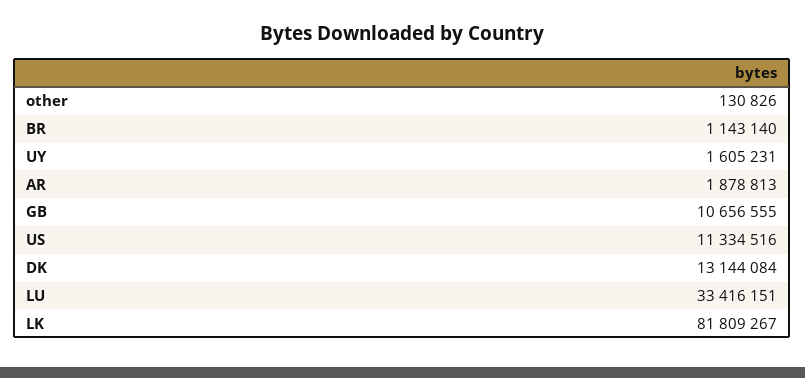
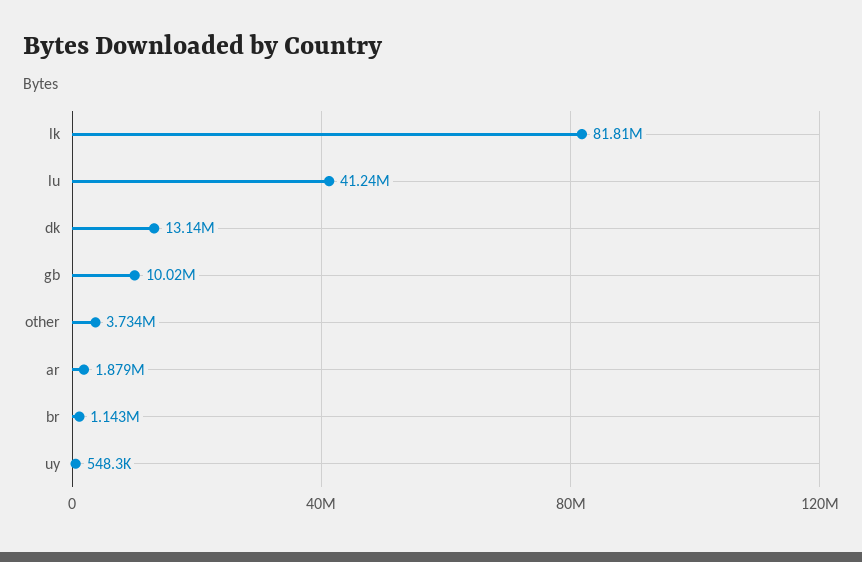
other: 130826 -> 3734000
UY: 1605231 -> 548300
GB: 10656555 -> 10020000
US: 11334516 -> none
LU: 33416151 -> 41240000

